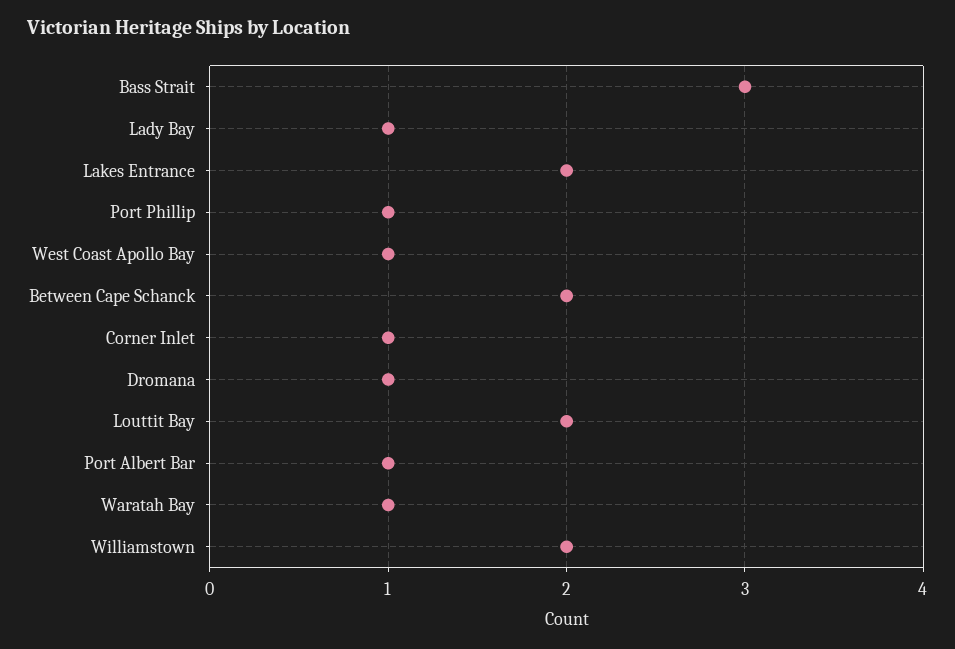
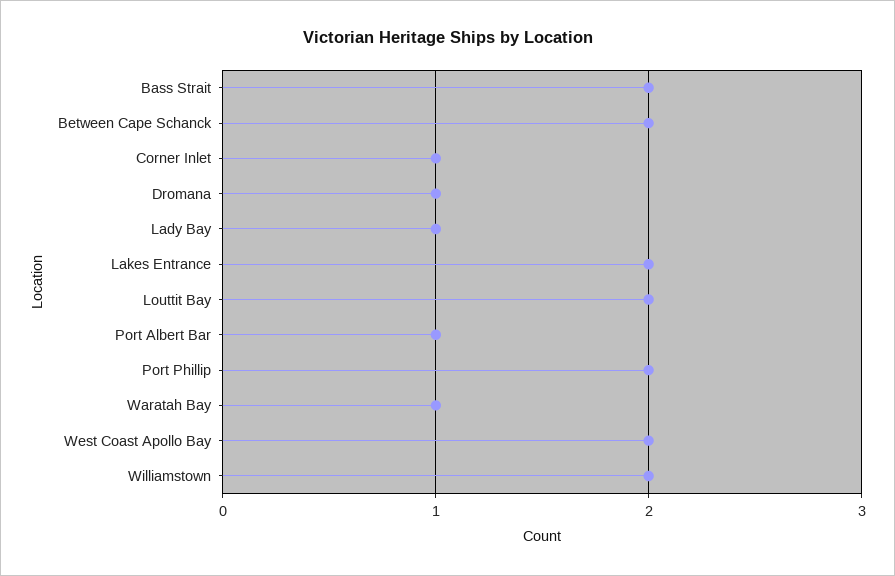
Bass Strait: 3 -> 2
Port Phillip: 1 -> 2
West Coast Apollo Bay: 1 -> 2

